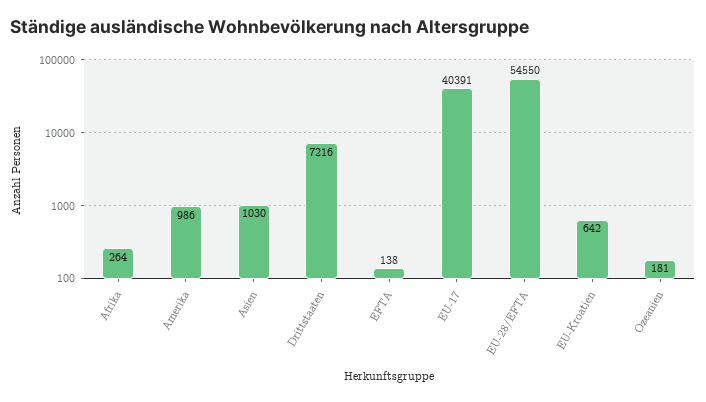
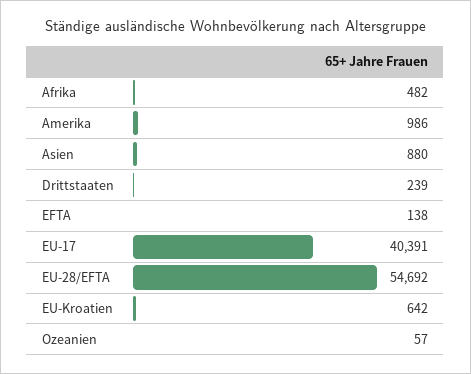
Afrika: 264 -> 482
Asien: 1030 -> 880
Drittstaaten: 7216 -> 239
EU-28/EFTA: 54550 -> 54692
Ozeanien: 181 -> 57

